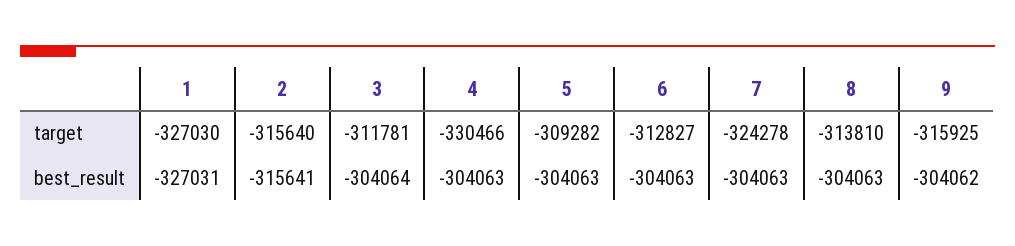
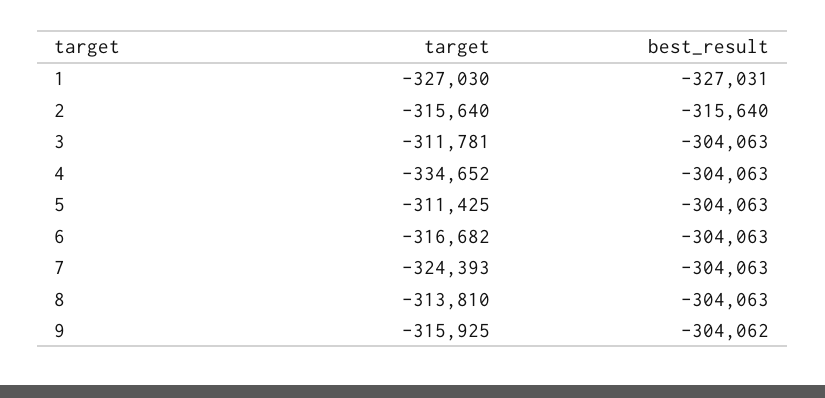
4, target: -330466 -> -334652
5, target: -309282 -> -311425
6, target: -312827 -> -316682
7, target: -324278 -> -324393
2, best_result: -315641 -> -315640
3, best_result: -304064 -> -304063

